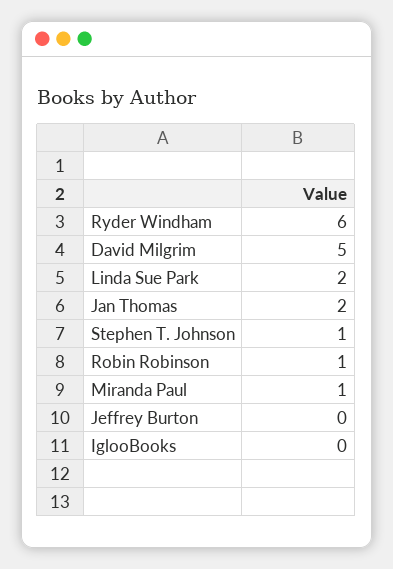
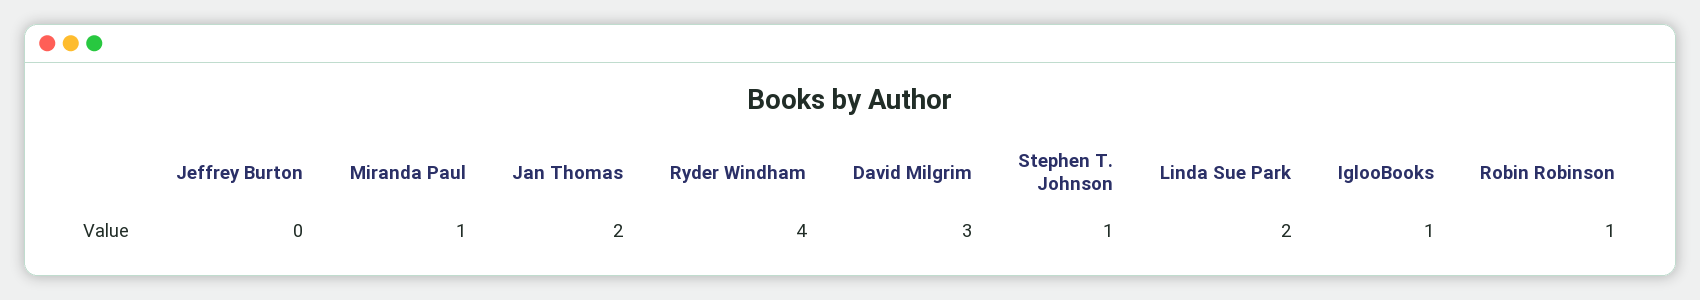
Ryder Windham: 6 -> 4
David Milgrim: 5 -> 3
IglooBooks: 0 -> 1

